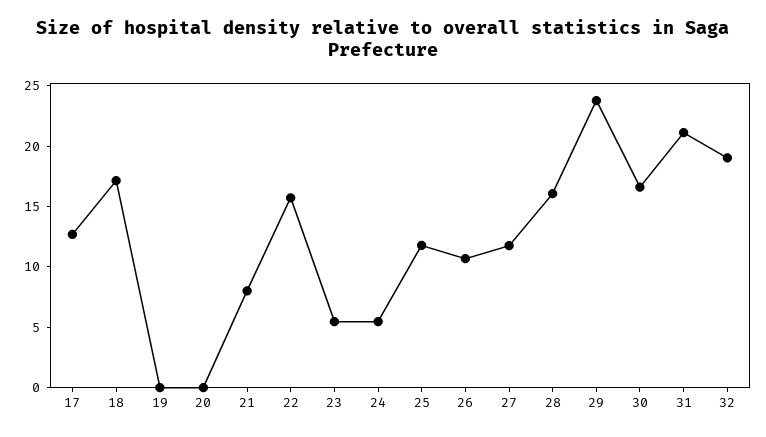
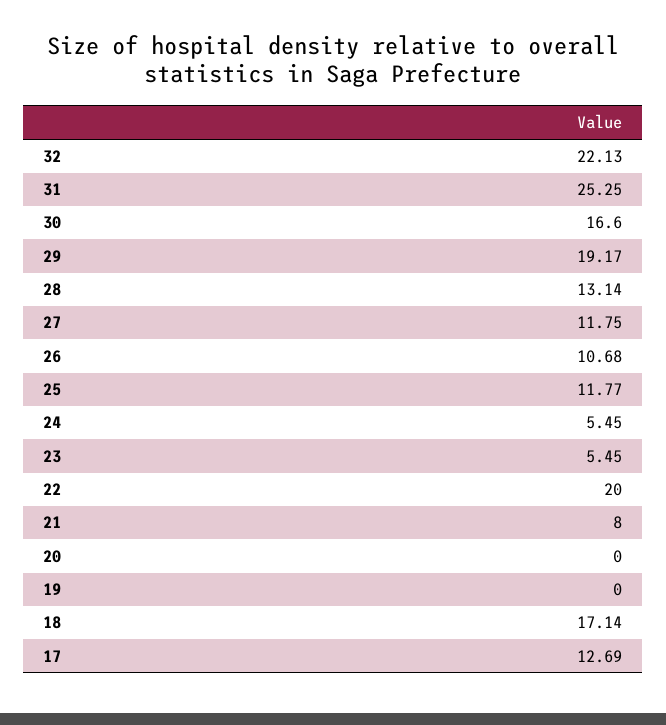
22: 16 -> 20
28: 16 -> 13.14
29: 24 -> 19.17
31: 21 -> 25.25
32: 19 -> 22.13

